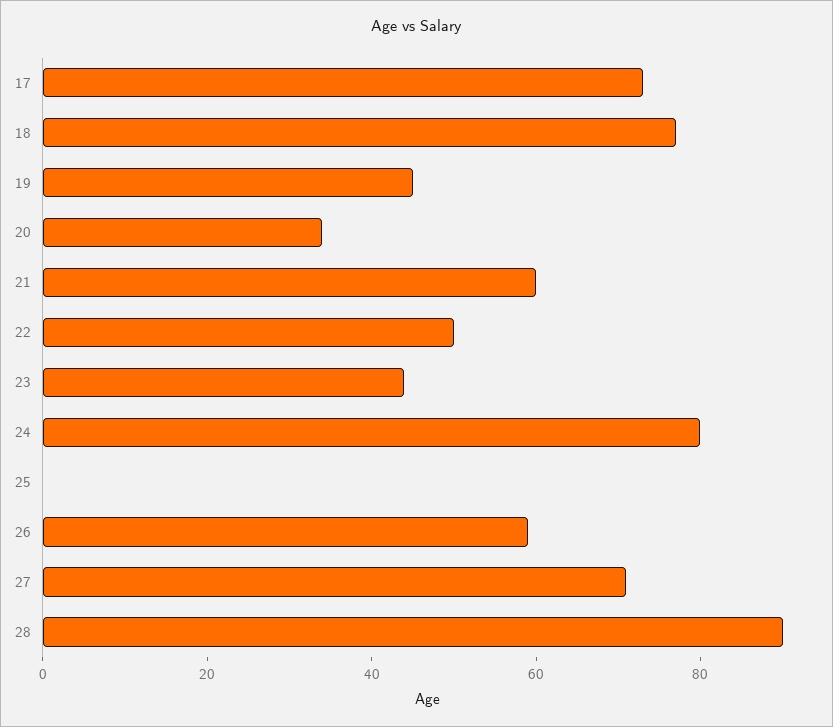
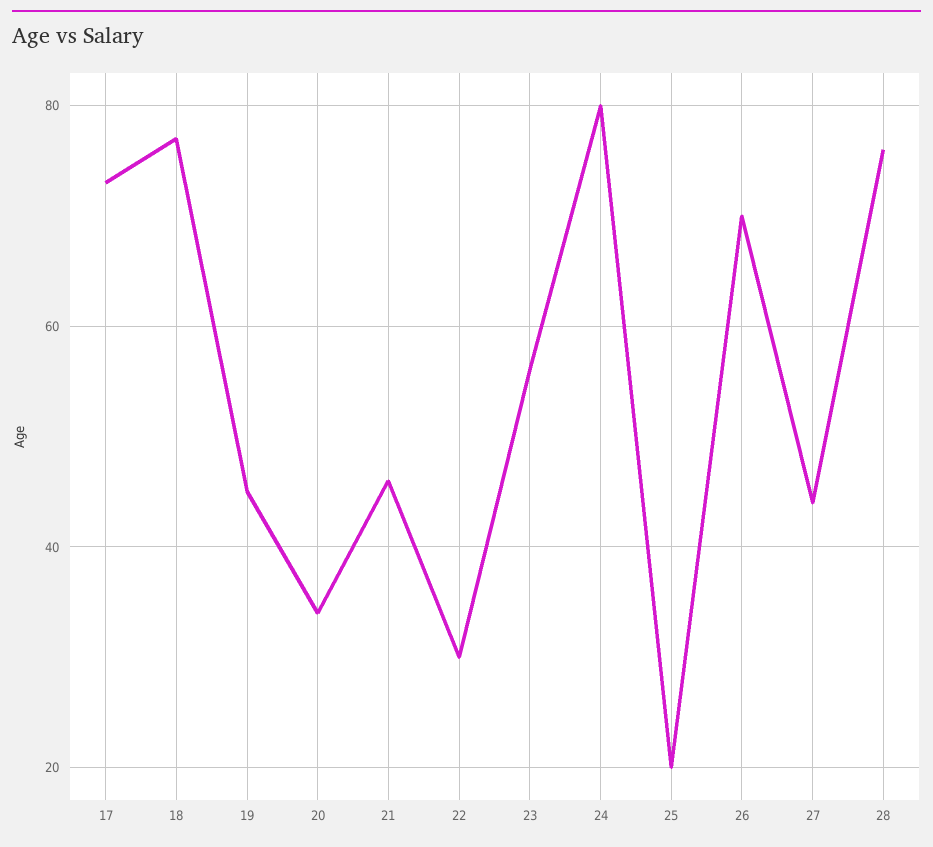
21: 60 -> 45
22: 50 -> 30
23: 45 -> 55
25: 0 -> 20
26: 60 -> 70
27: 70 -> 45
28: 90 -> 75

